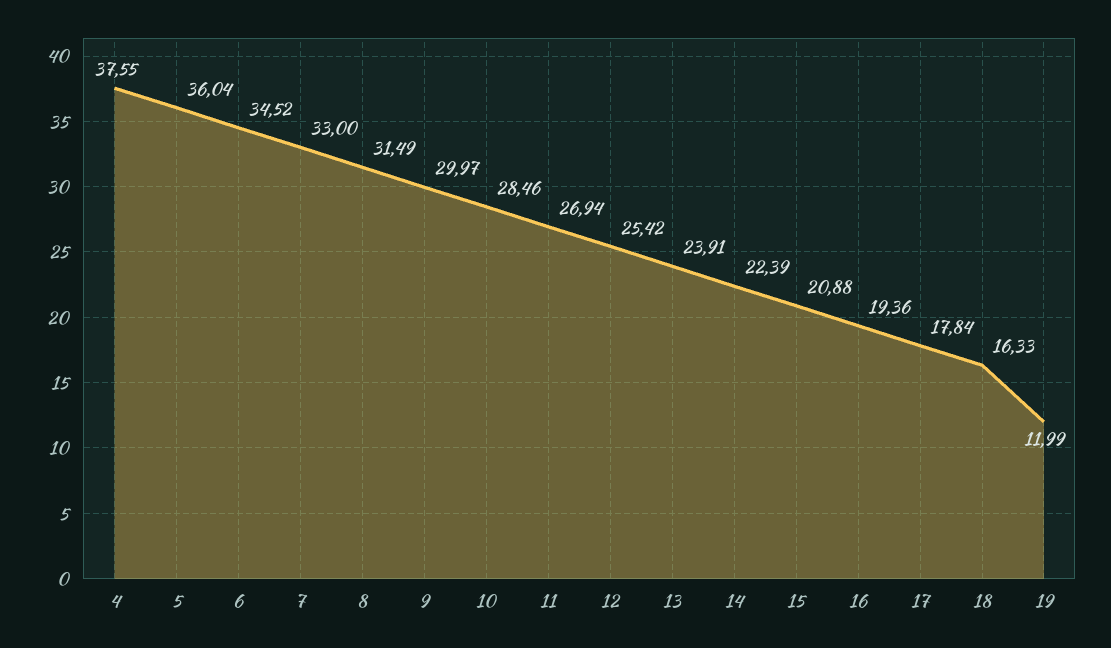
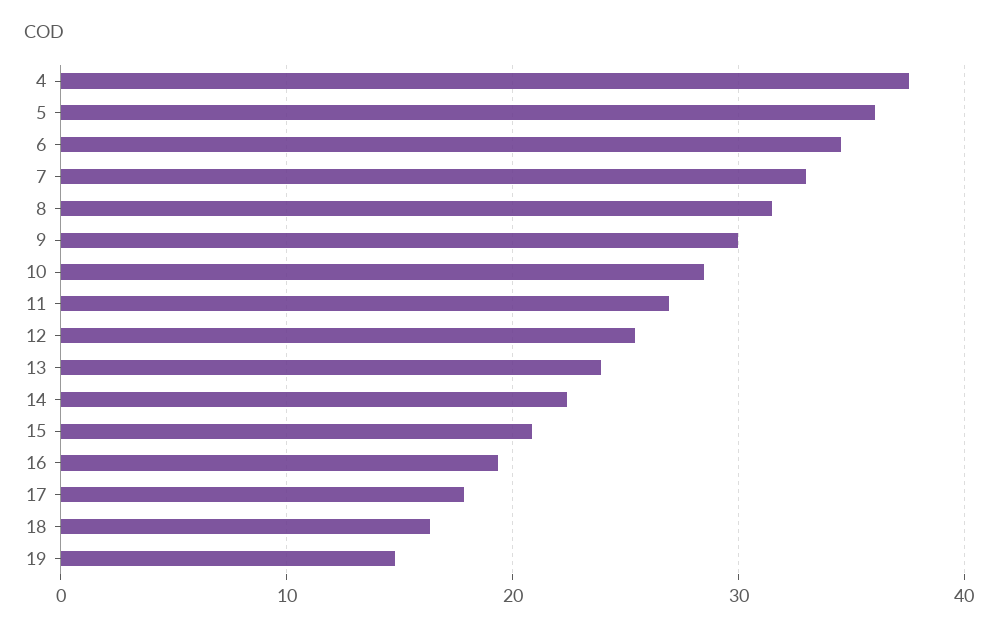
19: 11.99 -> 15

